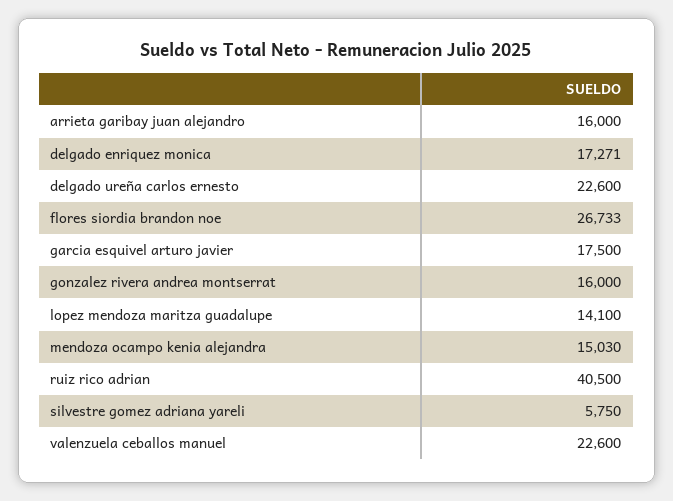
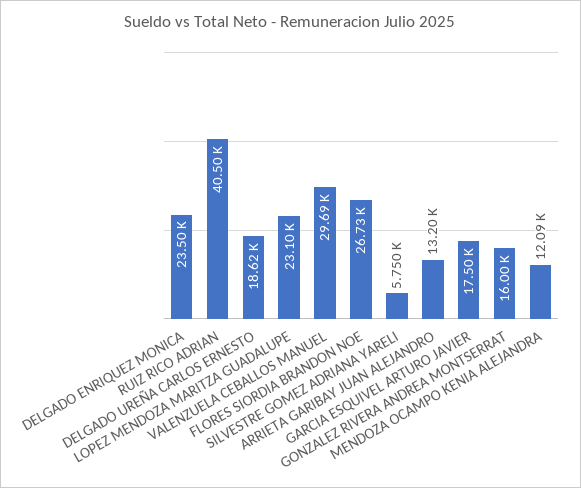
arrieta garibay juan alejandro: 16000 -> 13200
delgado enriquez monica: 17271 -> 23500
delgado ureña carlos ernesto: 22600 -> 18620
lopez mendoza maritza guadalupe: 14100 -> 23100
mendoza ocampo kenia alejandra: 15030 -> 12090
valenzuela ceballos manuel: 22600 -> 29690

